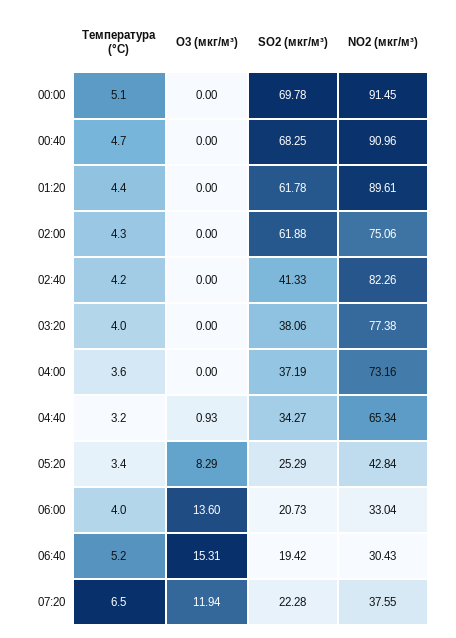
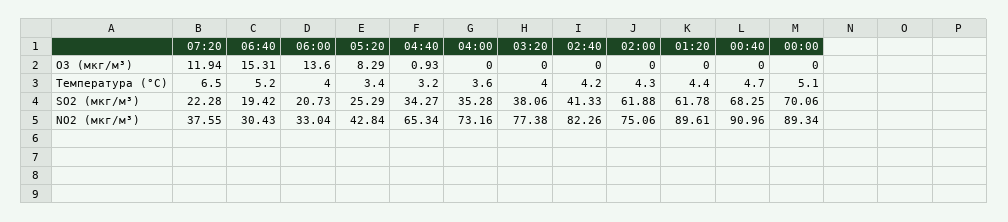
SO2 (мкг/м³), 00:00: 69.78 -> 70.06
NO2 (мкг/м³), 00:00: 91.45 -> 89.34
SO2 (мкг/м³), 04:00: 37.19 -> 35.28

